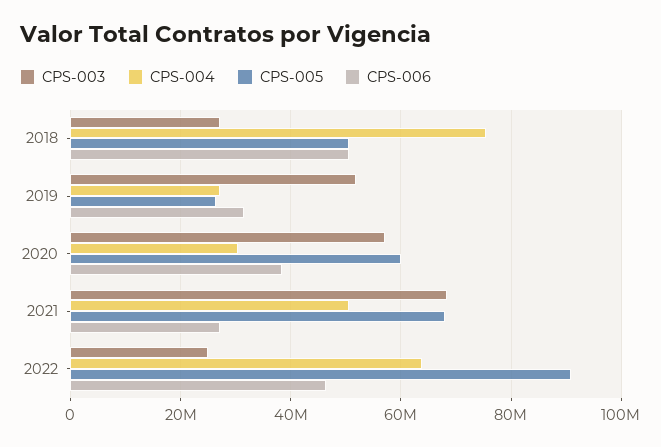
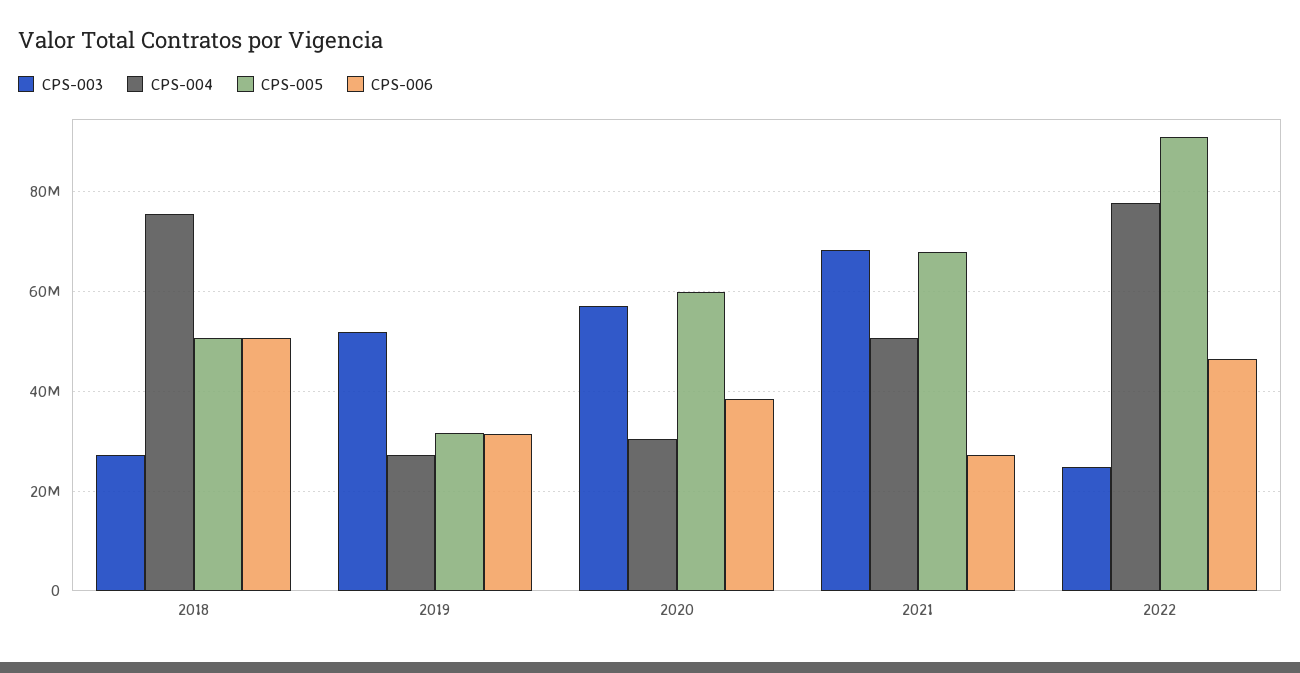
CPS-005, 2019: 26000000 -> 32000000
CPS-004, 2022: 64000000 -> 78000000

